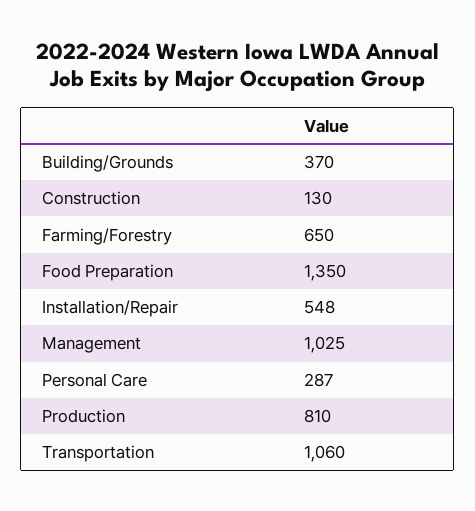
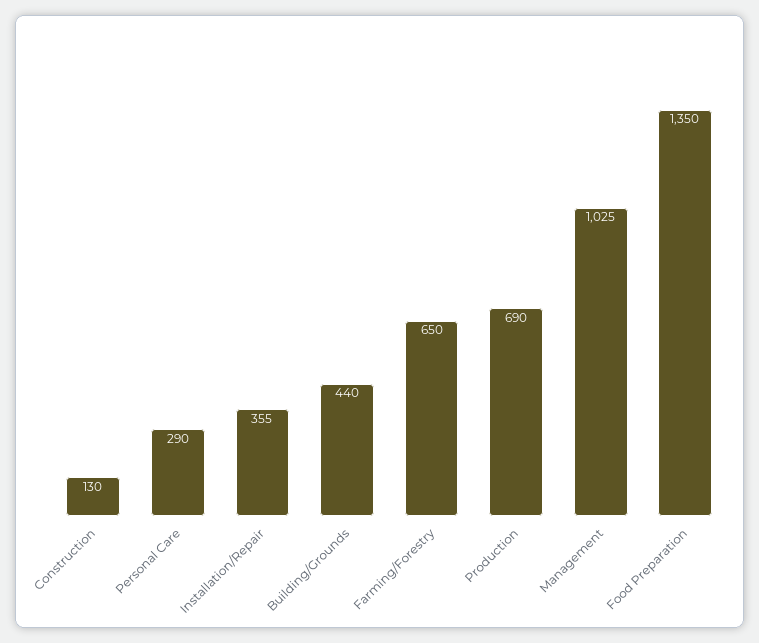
Building/Grounds: 370 -> 440
Installation/Repair: 548 -> 355
Personal Care: 287 -> 290
Production: 810 -> 690
Transportation: 1060 -> none

